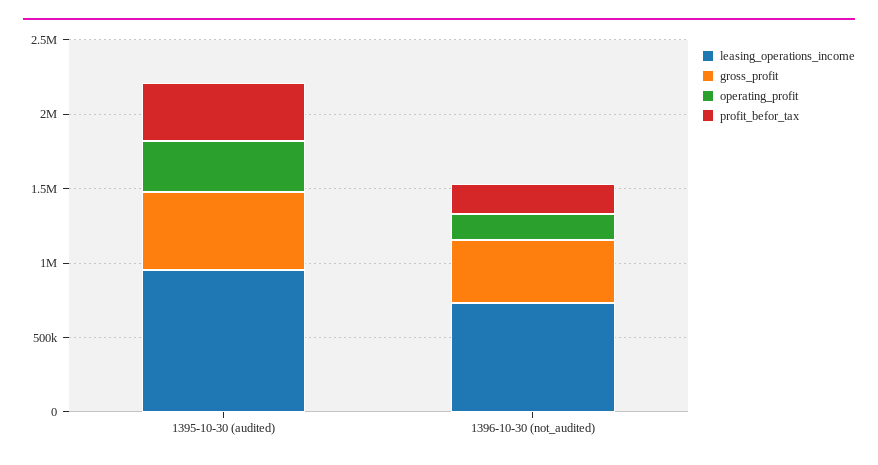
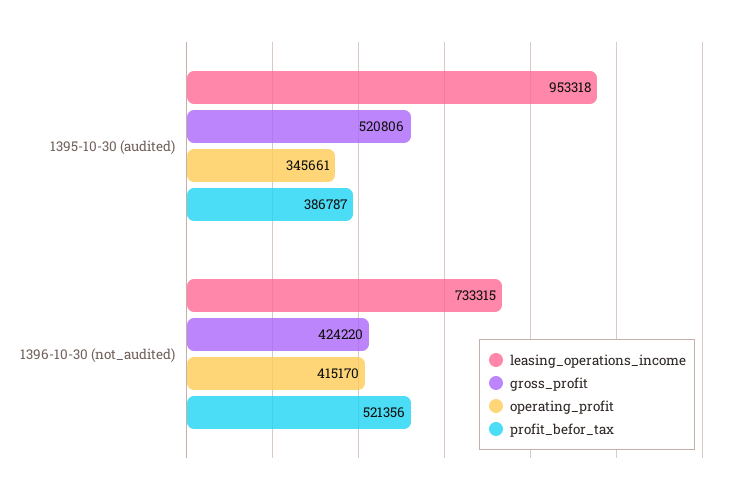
operating_profit, 1396-10-30 (not_audited): 200000 -> 415170
profit_befor_tax, 1396-10-30 (not_audited): 200000 -> 521356

